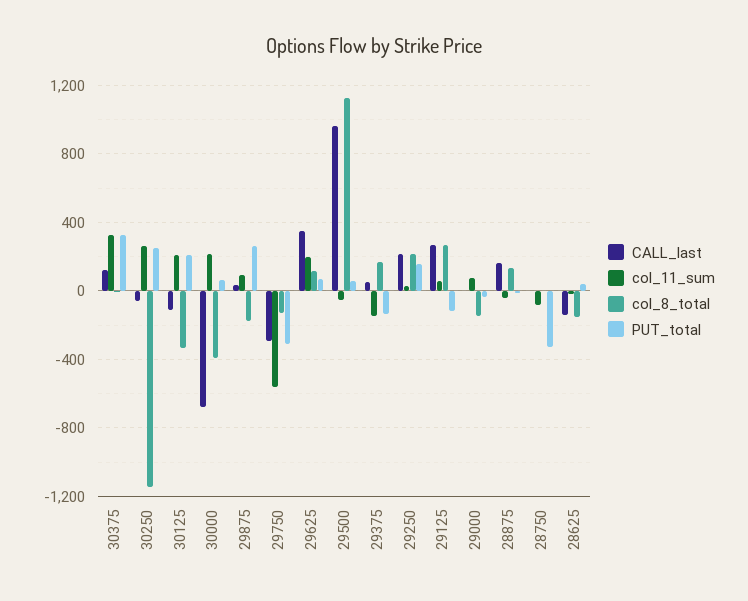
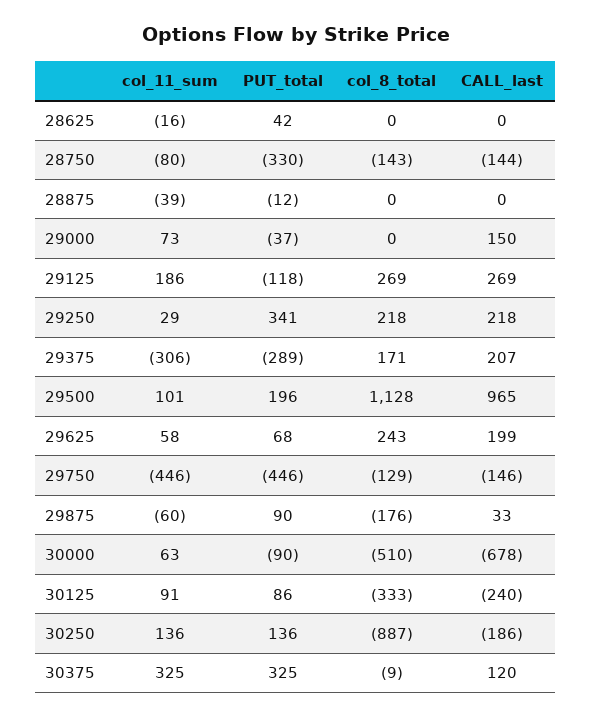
CALL_last, 30250: -50 -> -186
col_11_sum, 30250: 250 -> 136
col_8_total, 30250: -1150 -> -887
PUT_total, 30250: 250 -> 136
CALL_last, 30125: -100 -> -240
col_11_sum, 30125: 200 -> 91
PUT_total, 30125: 200 -> 86
col_11_sum, 30000: 200 -> 63
col_8_total, 30000: -400 -> -510
PUT_total, 30000: 50 -> -90
col_11_sum, 29875: 100 -> -60
PUT_total, 29875: 250 -> 90
CALL_last, 29750: -300 -> -146
col_11_sum, 29750: -550 -> -446
PUT_total, 29750: -300 -> -446
CALL_last, 29625: 350 -> 199
col_11_sum, 29625: 200 -> 58
col_8_total, 29625: 100 -> 243
col_11_sum, 29500: -50 -> 101
PUT_total, 29500: 50 -> 196
CALL_last, 29375: 50 -> 207
col_11_sum, 29375: -150 -> -306
PUT_total, 29375: -150 -> -289
PUT_total, 29250: 150 -> 341
col_11_sum, 29125: 50 -> 186
CALL_last, 29000: 0 -> 150
col_8_total, 29000: -150 -> 0
CALL_last, 28875: 150 -> 0
col_8_total, 28875: 150 -> 0
CALL_last, 28750: 0 -> -144
col_8_total, 28750: 0 -> -143
CALL_last, 28625: -150 -> 0
col_8_total, 28625: -150 -> 0

